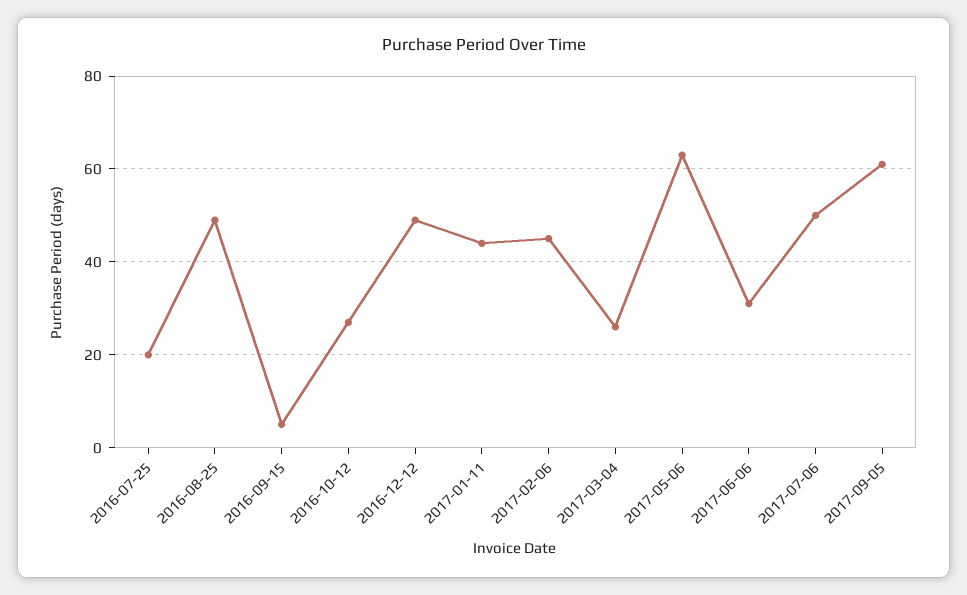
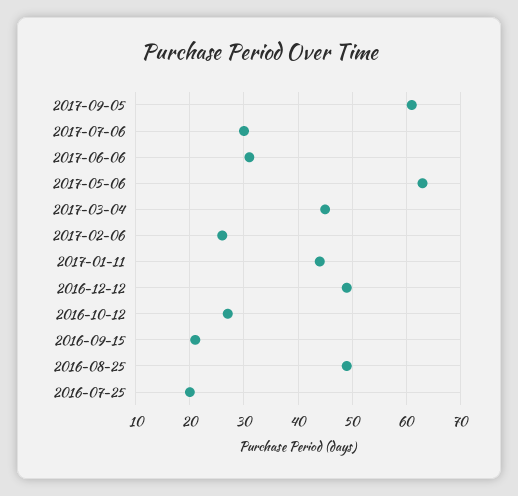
2016-09-15: 5 -> 20
2017-02-06: 45 -> 25
2017-03-04: 25 -> 45
2017-07-06: 50 -> 30

